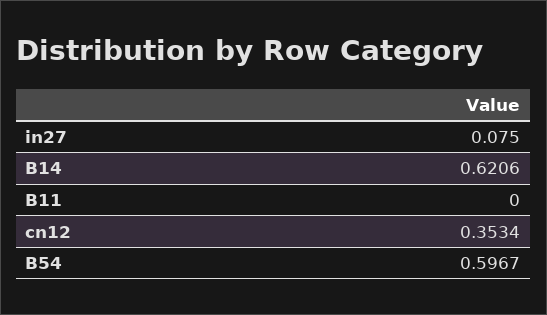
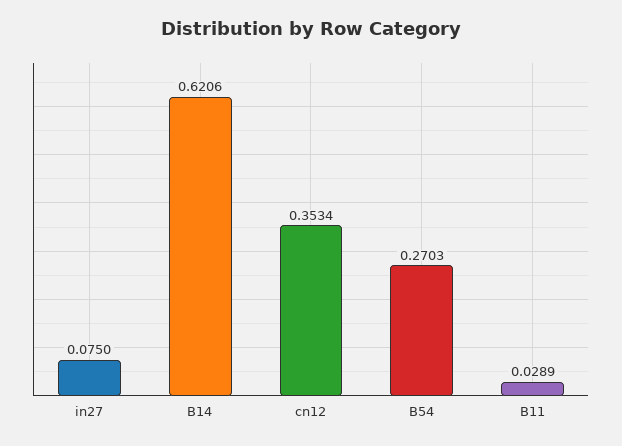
B11: 0 -> 0.0289
B54: 0.5967 -> 0.2703

